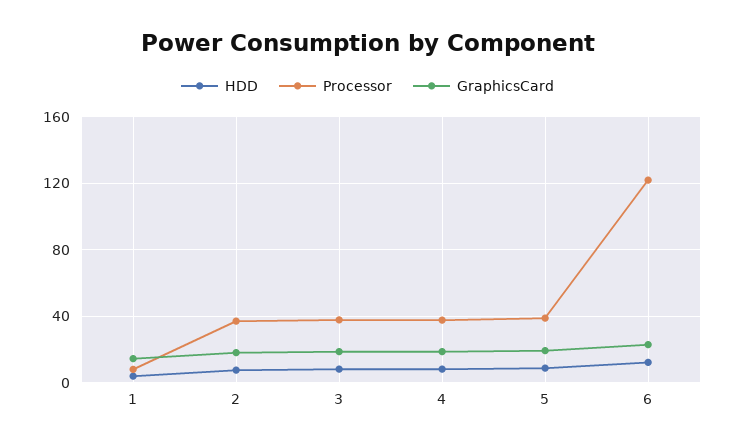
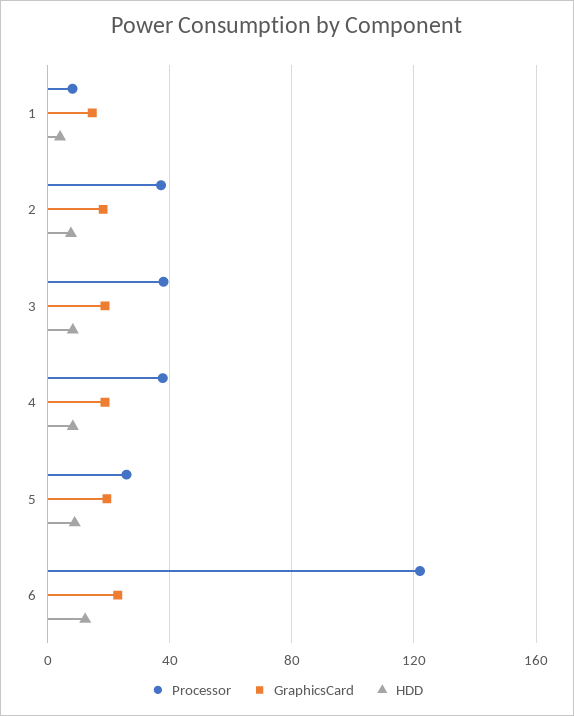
Processor, 5: 40 -> 25

